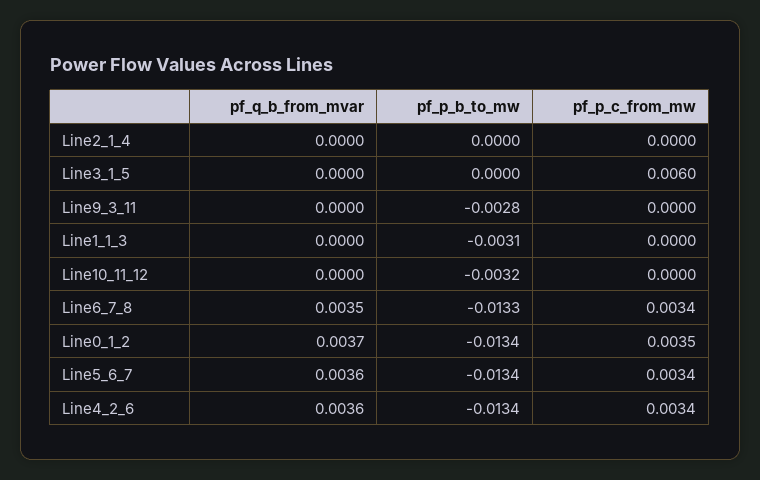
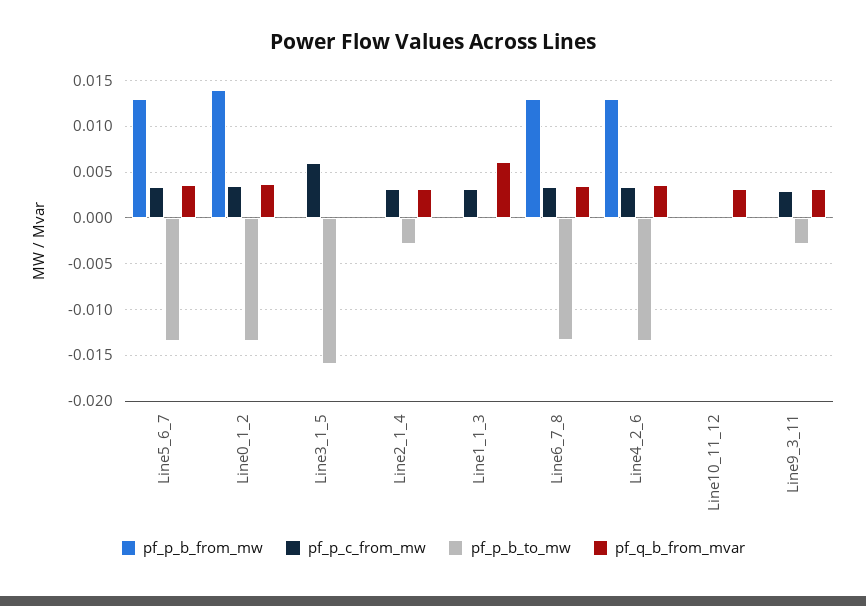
pf_q_b_from_mvar, Line2_1_4: 0 -> 0.003
pf_p_b_to_mw, Line2_1_4: 0 -> -0.003
pf_p_c_from_mw, Line2_1_4: 0 -> 0.003
pf_p_b_to_mw, Line3_1_5: 0 -> -0.016
pf_q_b_from_mvar, Line9_3_11: 0 -> 0.003
pf_p_c_from_mw, Line9_3_11: 0 -> 0.003
pf_q_b_from_mvar, Line1_1_3: 0 -> 0.006
pf_p_b_to_mw, Line1_1_3: -0.0031 -> 0
pf_p_c_from_mw, Line1_1_3: 0 -> 0.003
pf_q_b_from_mvar, Line10_11_12: 0 -> 0.003
pf_p_b_to_mw, Line10_11_12: -0.0032 -> 0
pf_p_b_from_mw, Line5_6_7: none -> 0.013
pf_p_b_from_mw, Line0_1_2: none -> 0.014
pf_p_b_from_mw, Line3_1_5: none -> 0
pf_p_b_from_mw, Line2_1_4: none -> 0
pf_p_b_from_mw, Line1_1_3: none -> 0
pf_p_b_from_mw, Line6_7_8: none -> 0.013
pf_p_b_from_mw, Line4_2_6: none -> 0.013
pf_p_b_from_mw, Line10_11_12: none -> 0
pf_p_b_from_mw, Line9_3_11: none -> 0

